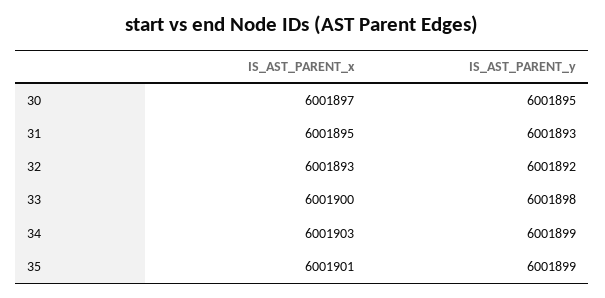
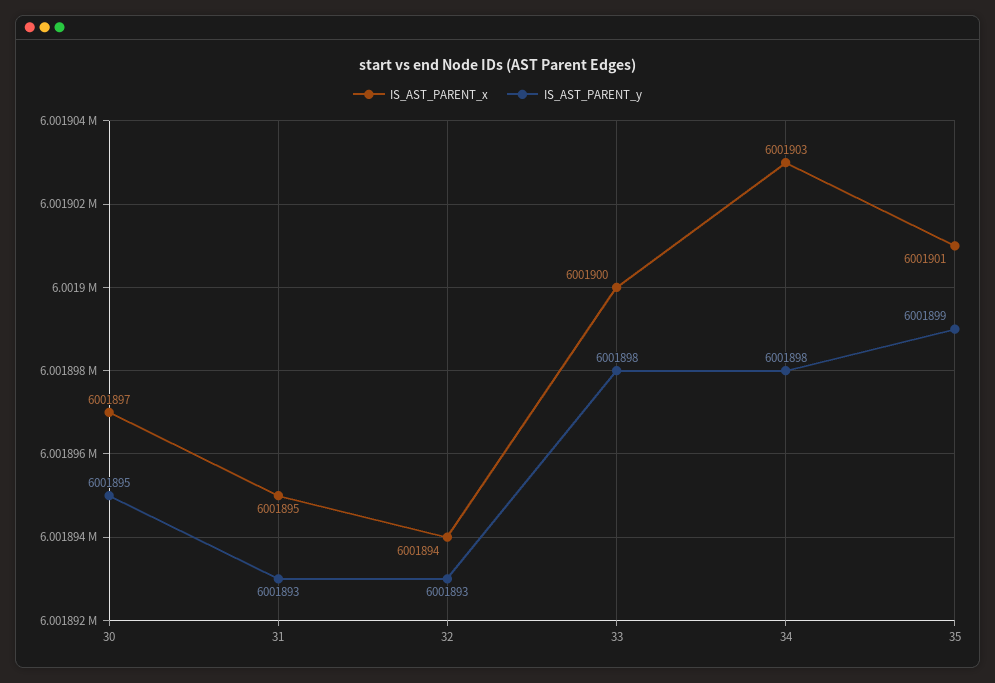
IS_AST_PARENT_x, 32: 6001893 -> 6001894
IS_AST_PARENT_y, 32: 6001892 -> 6001893
IS_AST_PARENT_y, 34: 6001899 -> 6001898

